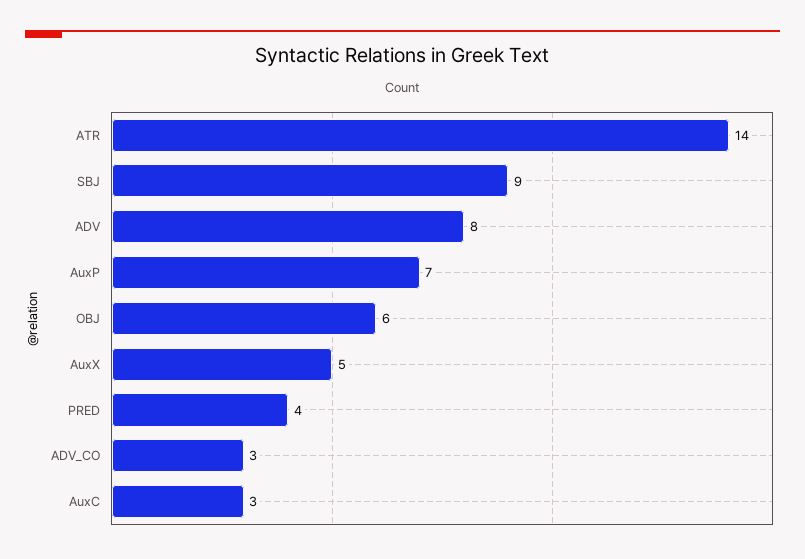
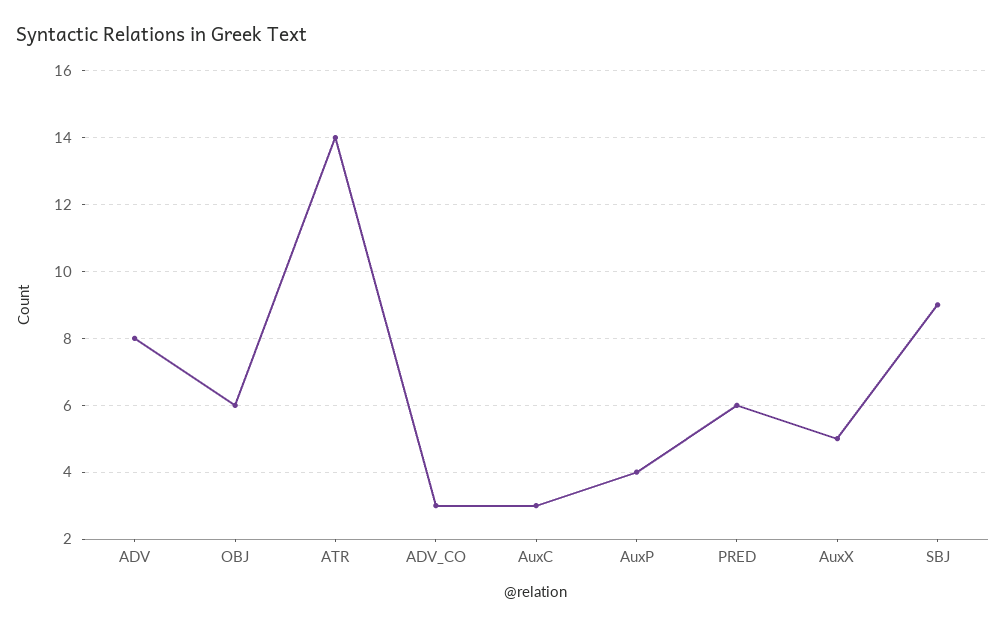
AuxP: 7 -> 4
PRED: 4 -> 6

